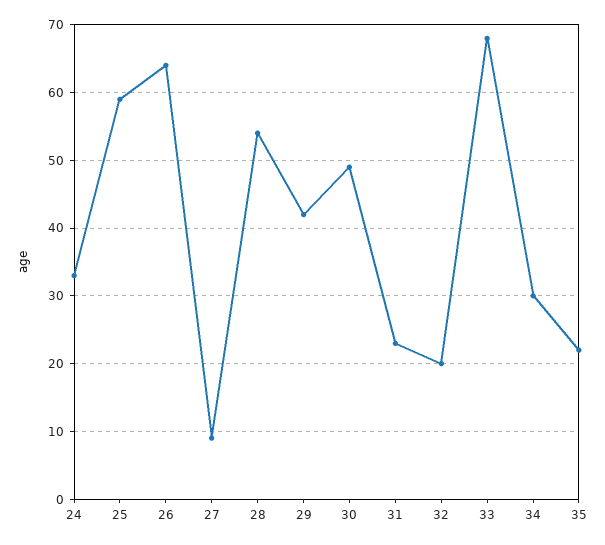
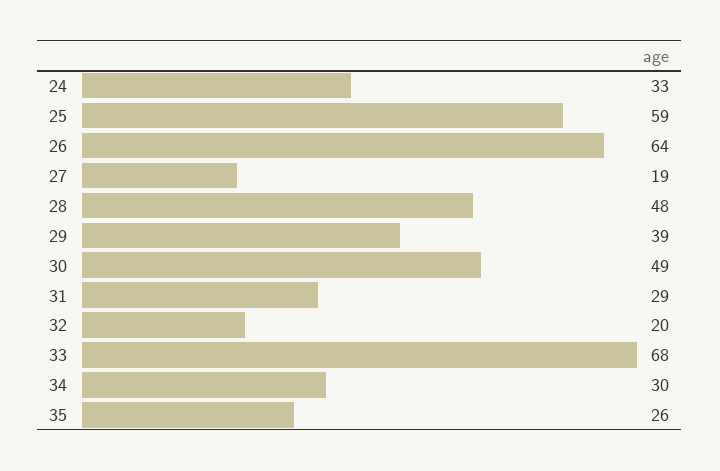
27: 9 -> 19
28: 54 -> 48
29: 42 -> 39
31: 23 -> 29
35: 22 -> 26

